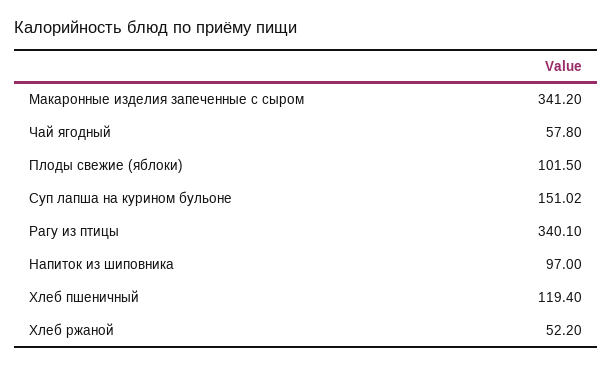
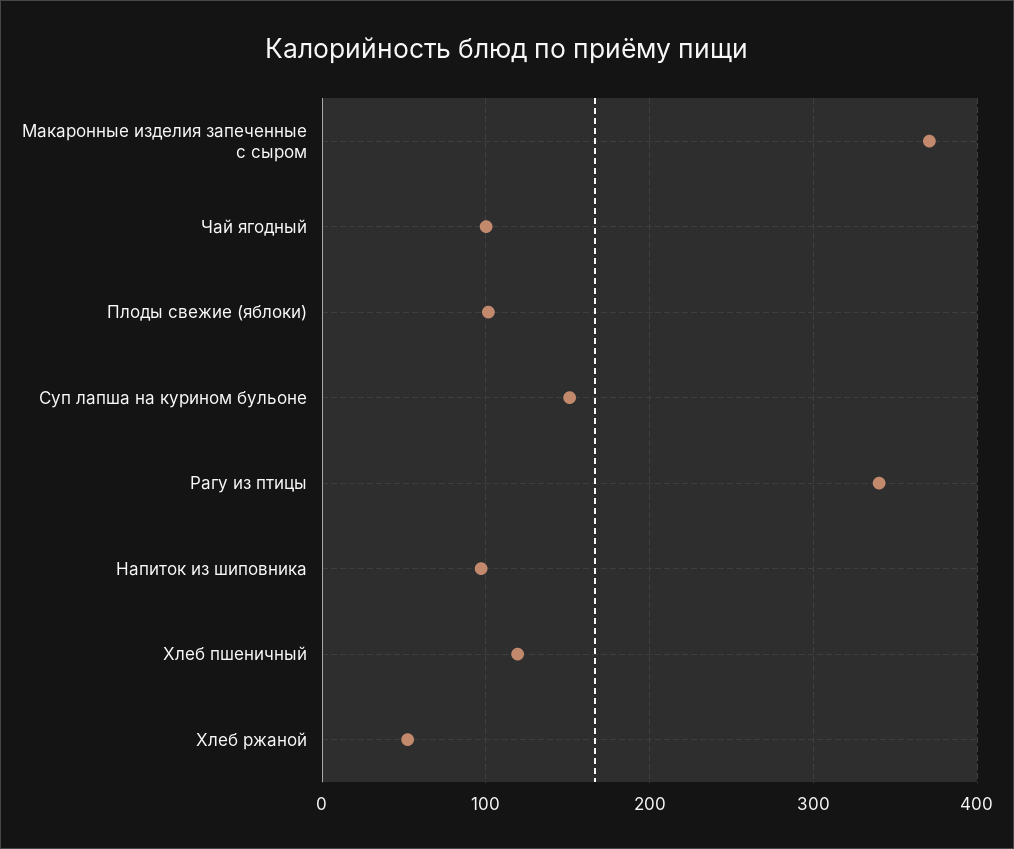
Макаронные изделия запеченные с сыром: 341.2 -> 370
Чай ягодный: 57.8 -> 100

